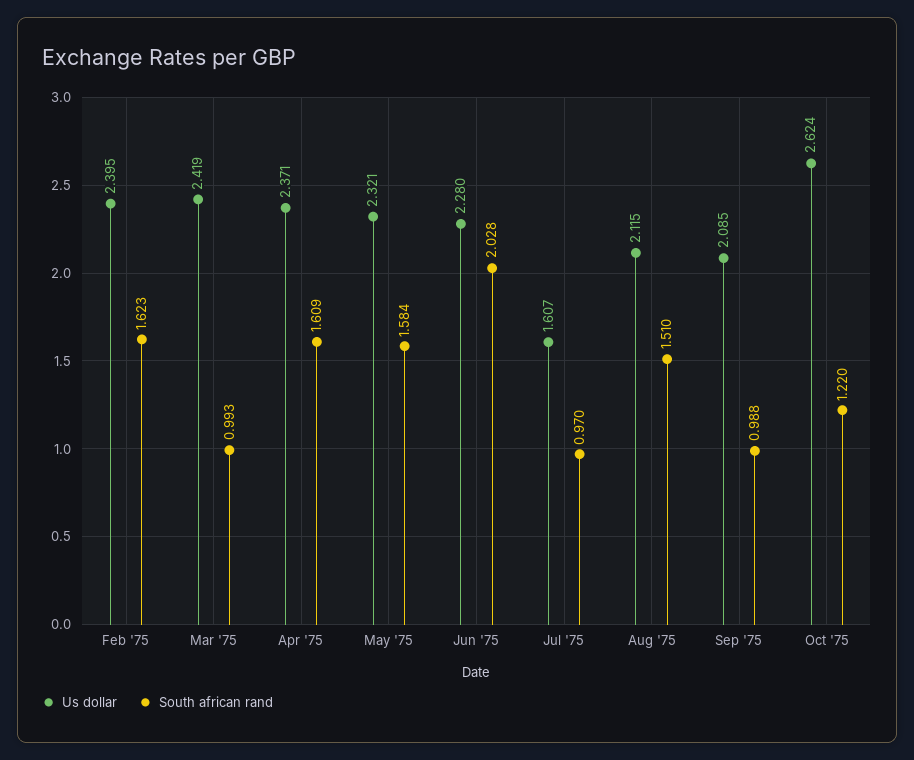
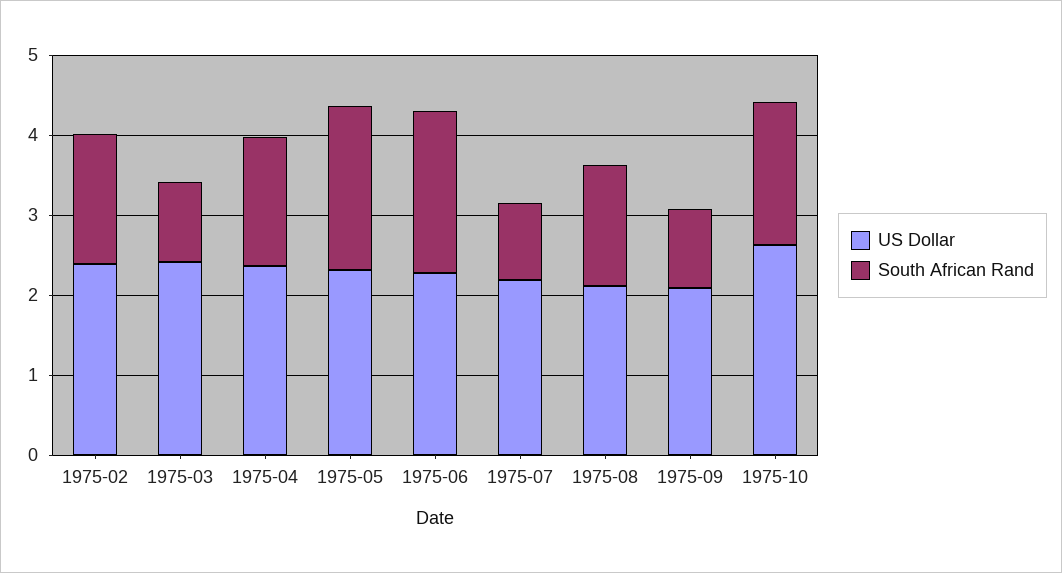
South african rand, May '75: 1.584 -> 2
Us dollar, Jul '75: 1.607 -> 2.2
South african rand, Oct '75: 1.22 -> 1.8

